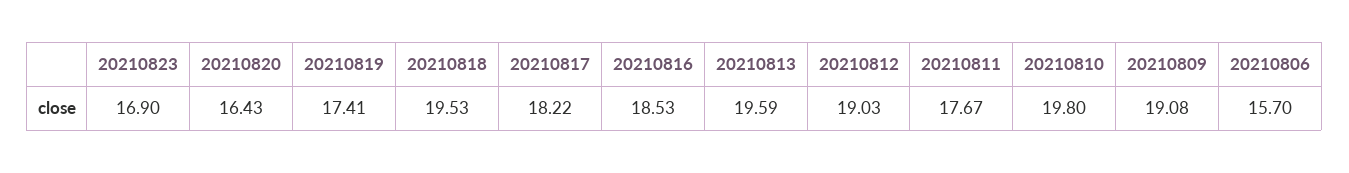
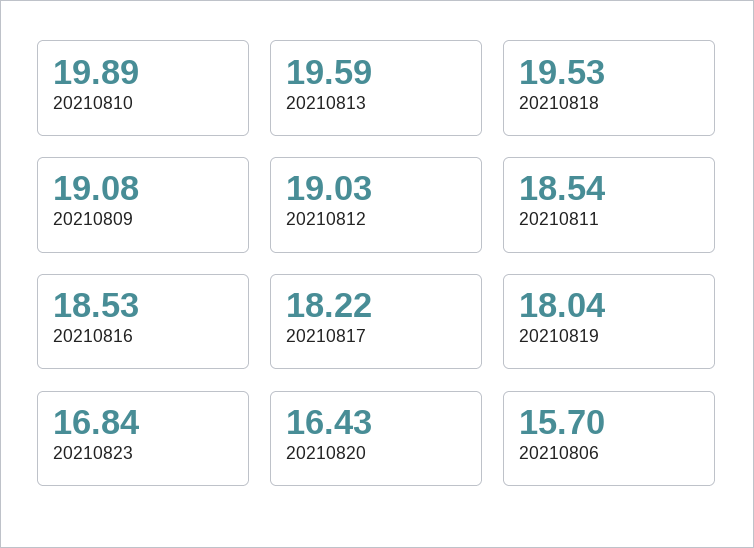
20210823: 16.9 -> 16.84
20210819: 17.41 -> 18.04
20210811: 17.67 -> 18.54
20210810: 19.8 -> 19.89

